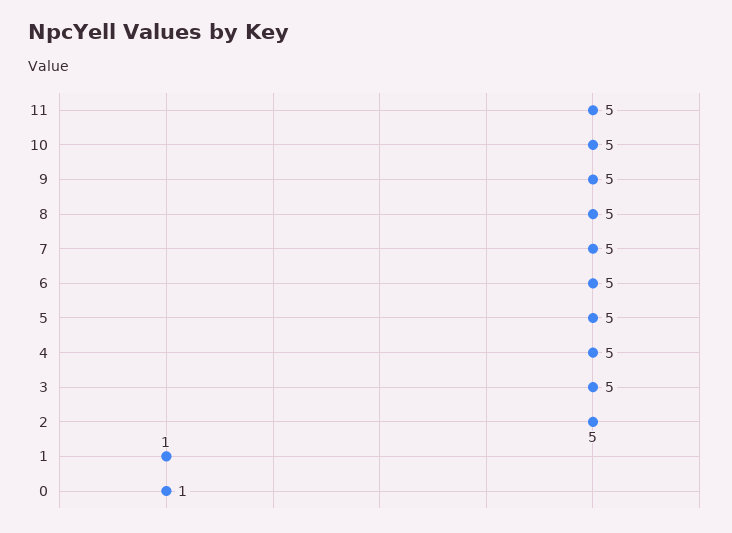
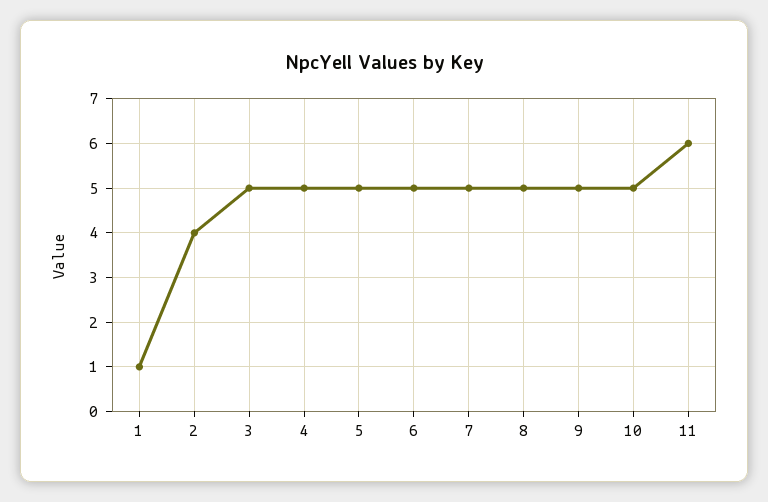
11: 5 -> 6
2: 5 -> 4
0: 1 -> none

